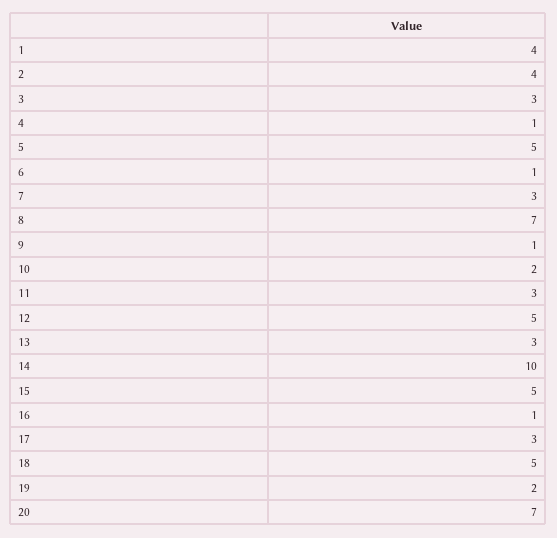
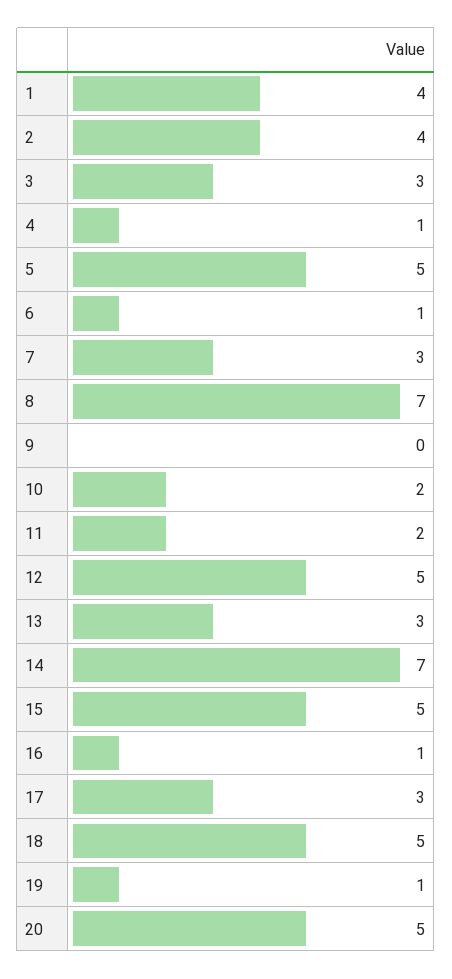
9: 1 -> 0
11: 3 -> 2
14: 10 -> 7
19: 2 -> 1
20: 7 -> 5

